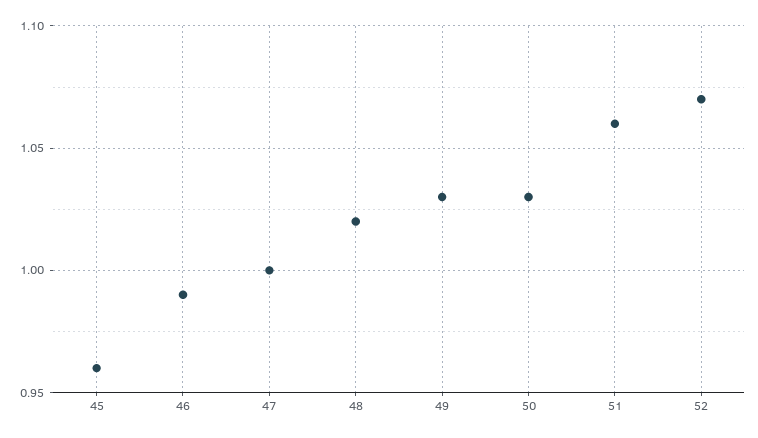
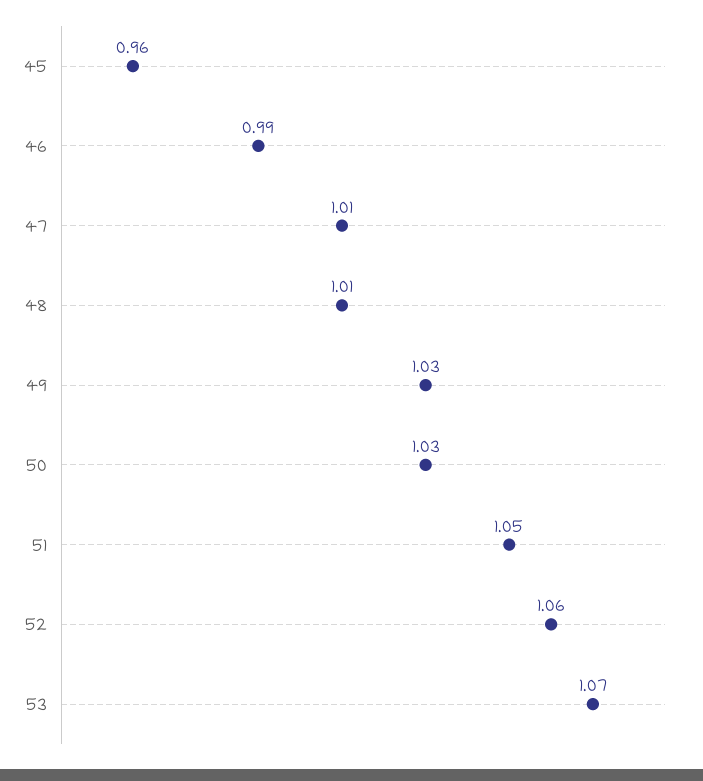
47: 1 -> 1.01
48: 1.02 -> 1.01
51: 1.06 -> 1.05
52: 1.07 -> 1.06
53: none -> 1.07

